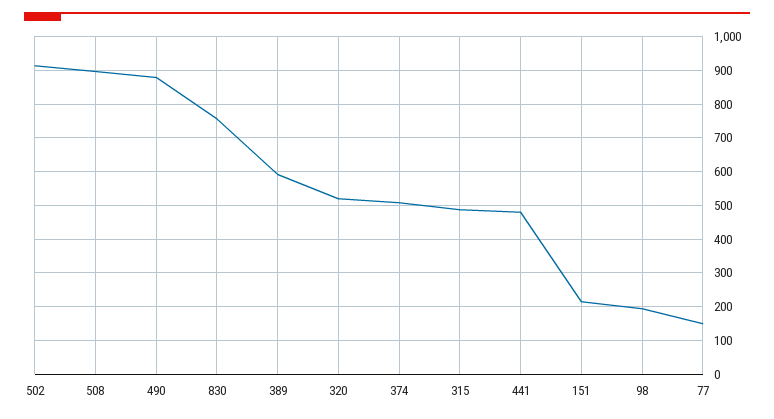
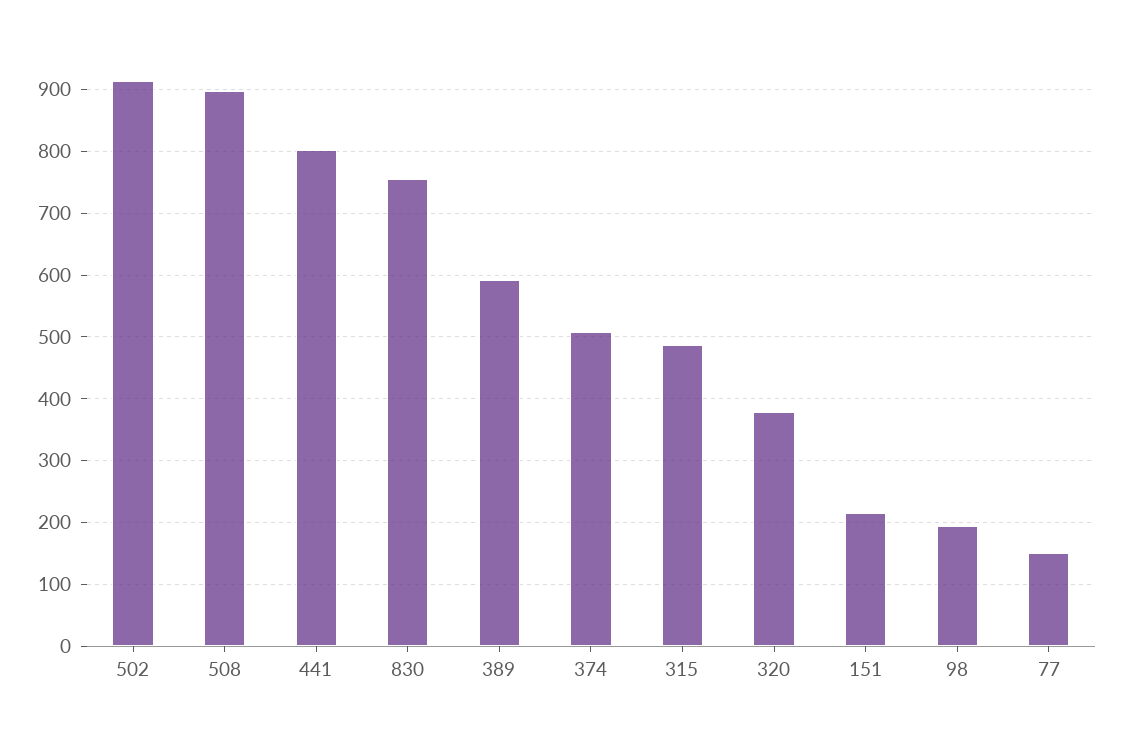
490: 880 -> none
320: 520 -> 380
441: 480 -> 800

